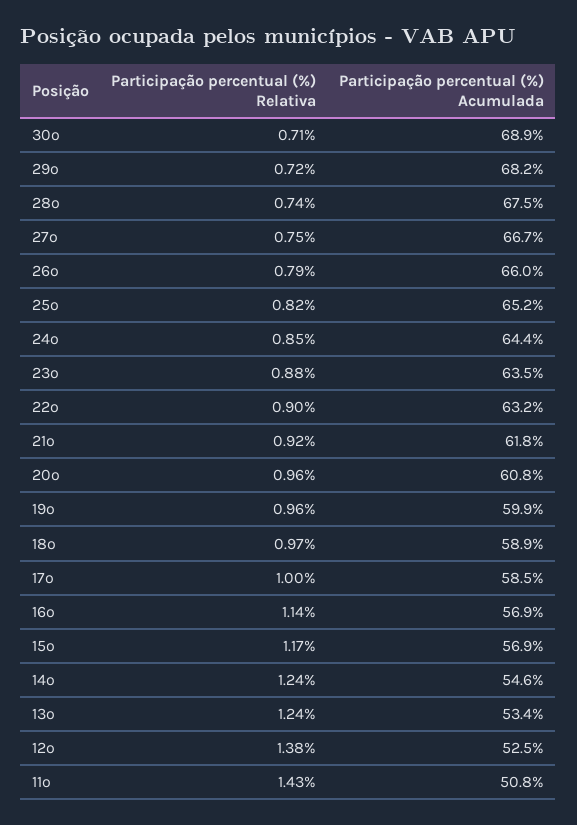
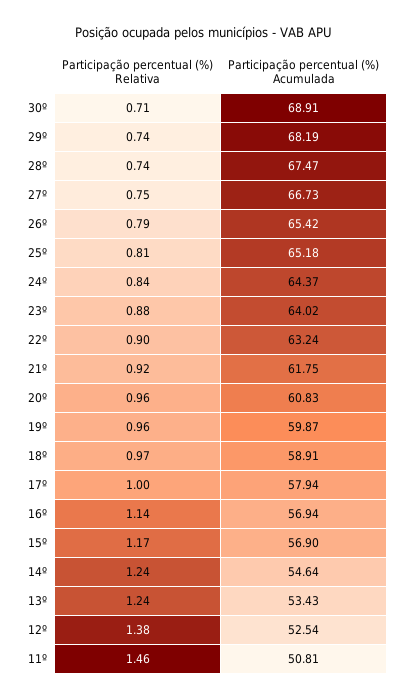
Participação percentual (%) Relativa, 29º: 0.72 -> 0.74
Participação percentual (%) Acumulada, 26º: 66 -> 65.42
Participação percentual (%) Relativa, 25º: 0.82 -> 0.81
Participação percentual (%) Relativa, 24º: 0.85 -> 0.84
Participação percentual (%) Acumulada, 23º: 63.5 -> 64.02
Participação percentual (%) Acumulada, 17º: 58.5 -> 57.94
Participação percentual (%) Relativa, 11º: 1.43 -> 1.46

